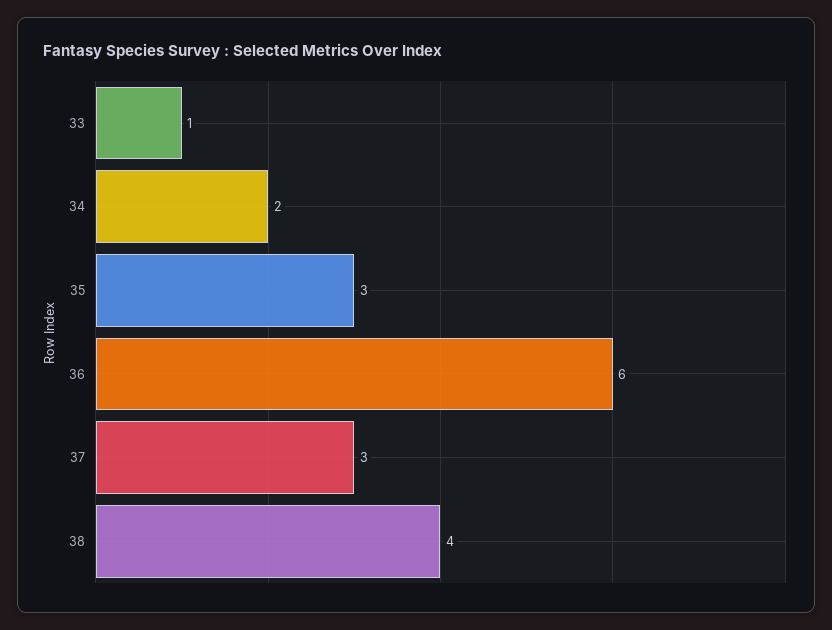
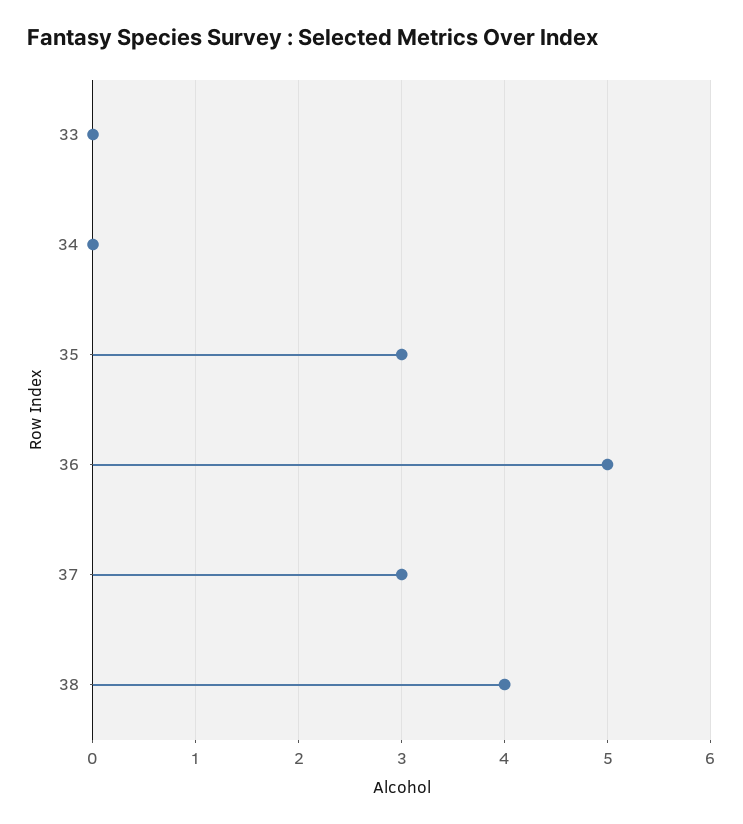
33: 1 -> 0
34: 2 -> 0
36: 6 -> 5

